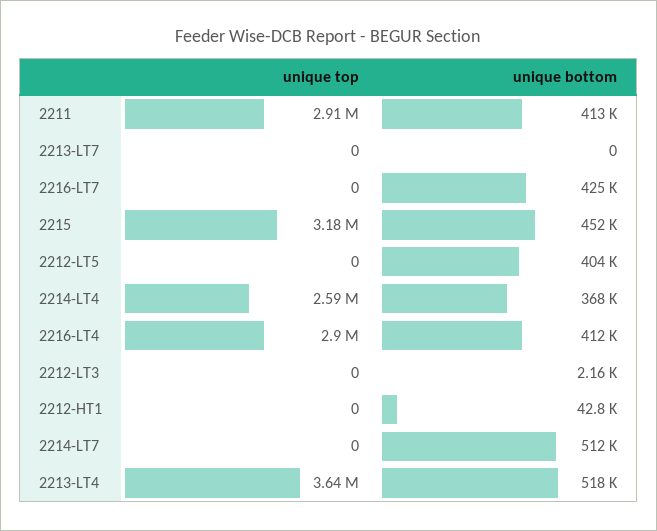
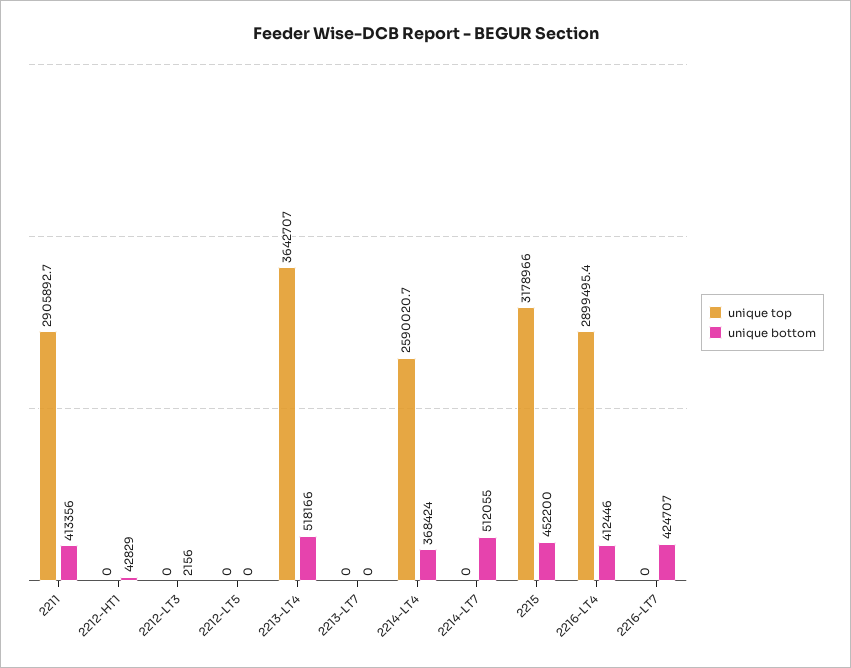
unique bottom, 2212-LT5: 404000 -> 0

